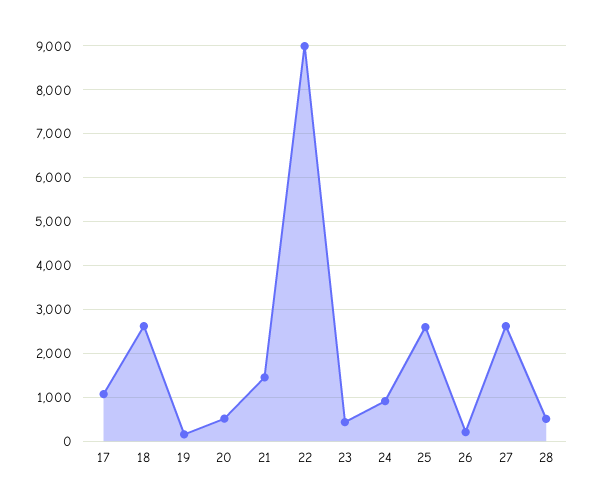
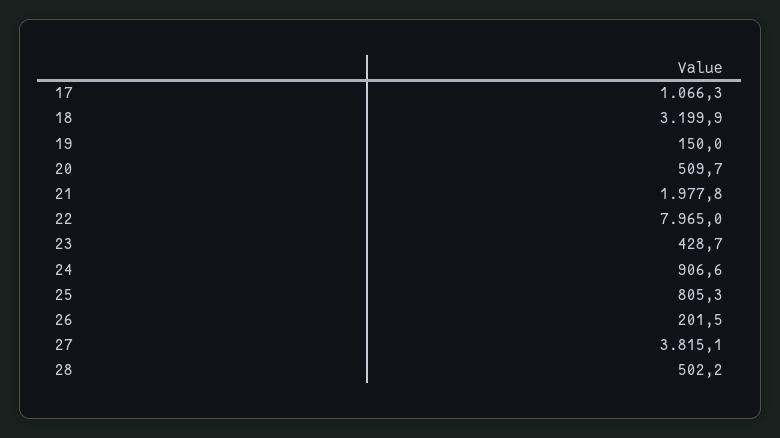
18: 2600 -> 3199.9
21: 1400 -> 1977.8
22: 9000 -> 7965
25: 2600 -> 805.3
27: 2600 -> 3815.1

